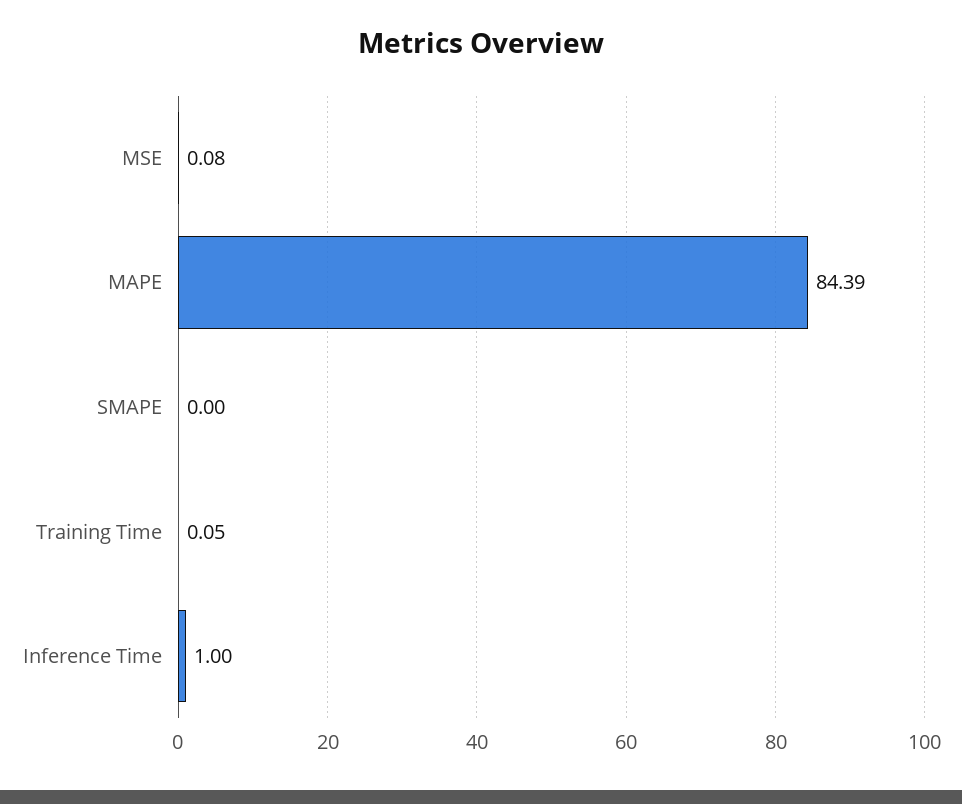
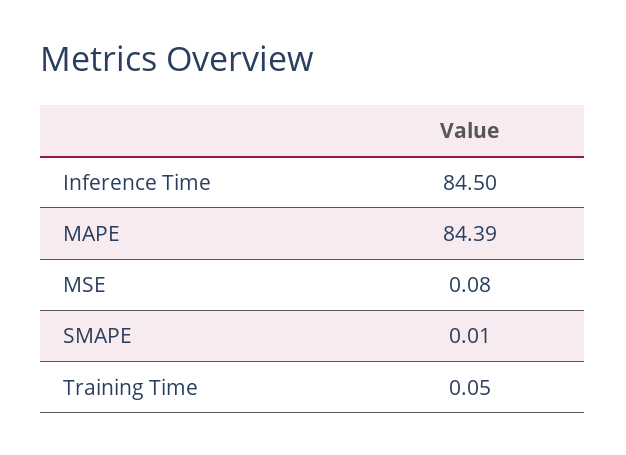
SMAPE: 0 -> 0.01
Inference Time: 1 -> 84.5

